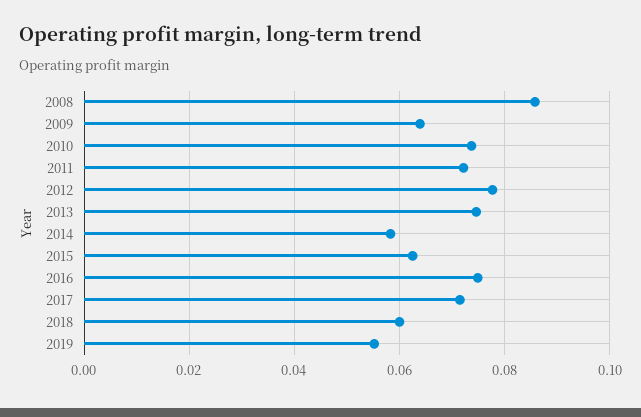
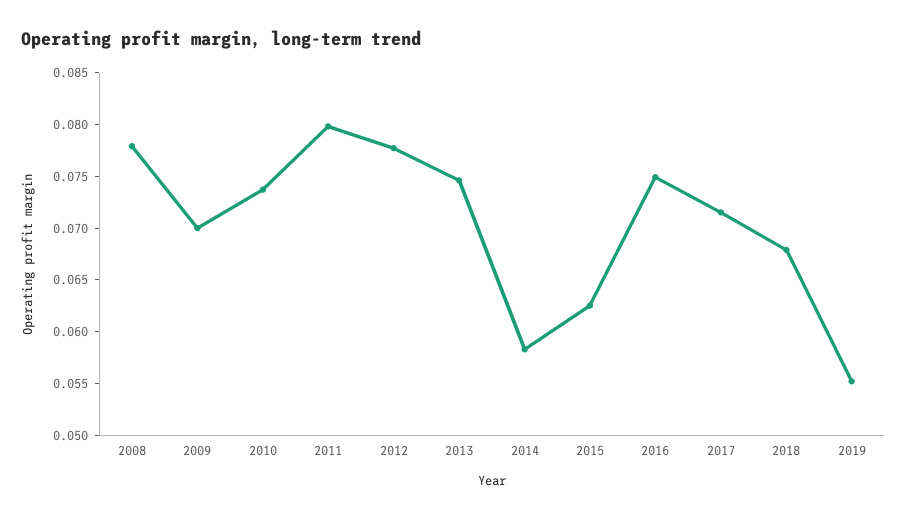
2008: 0.086 -> 0.078
2009: 0.064 -> 0.07
2011: 0.072 -> 0.08
2018: 0.06 -> 0.068

